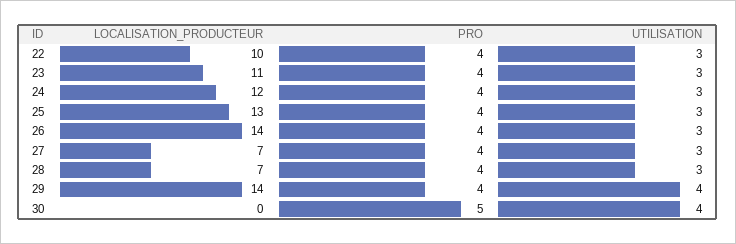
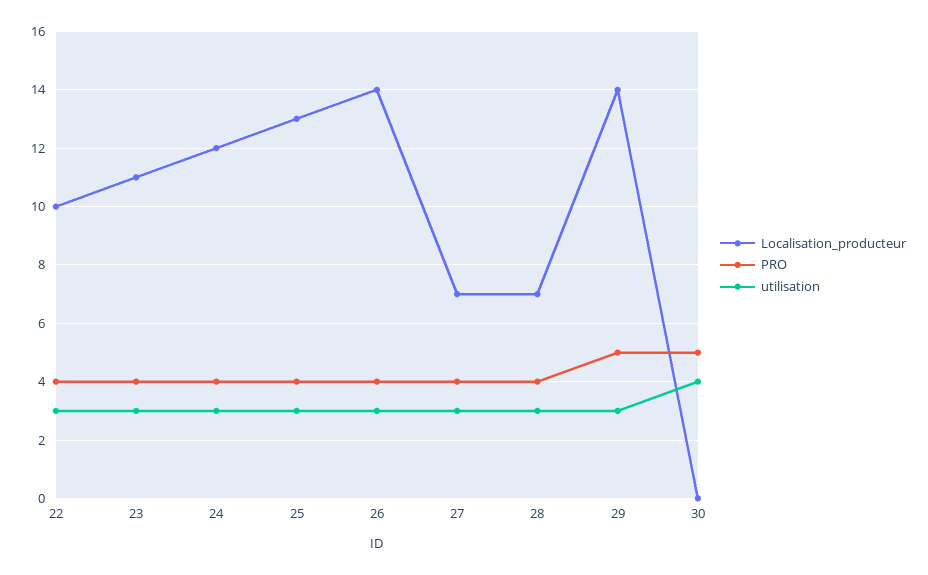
PRO, 29: 4 -> 5
UTILISATION, 29: 4 -> 3

